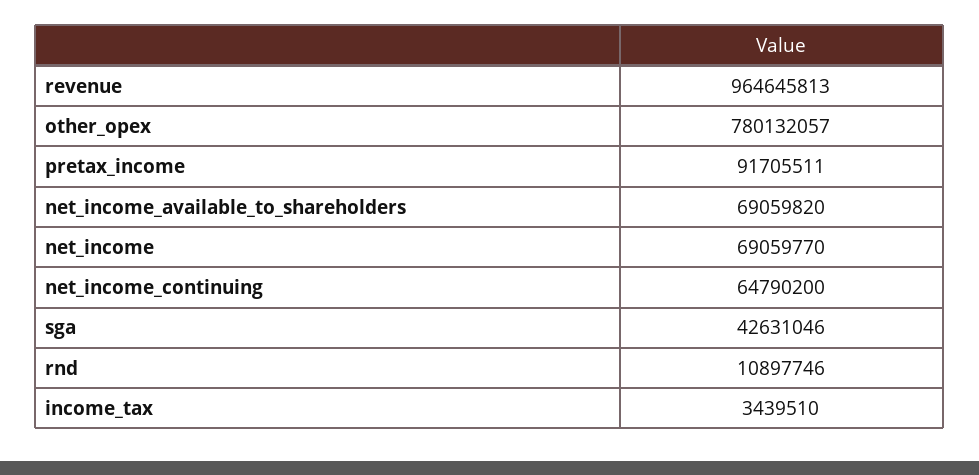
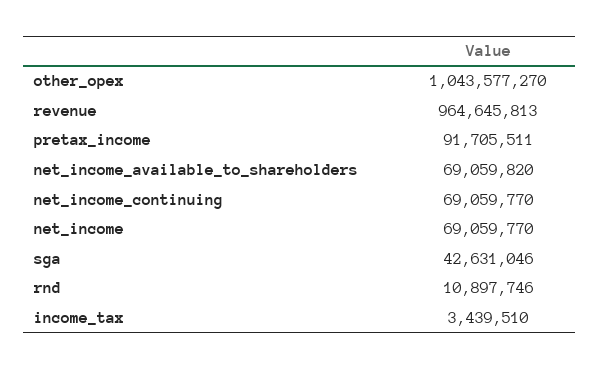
other_opex: 780132057 -> 1043577270
net_income_continuing: 64790200 -> 69059770

